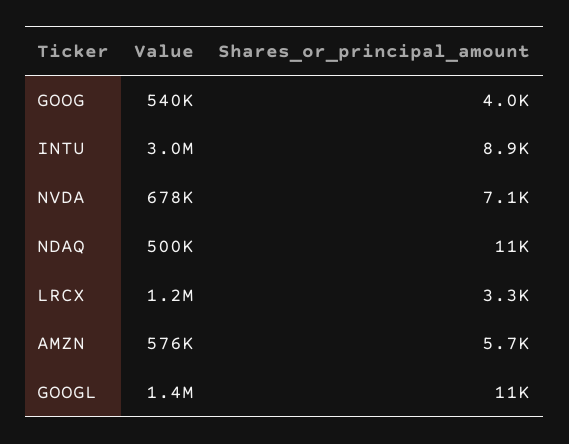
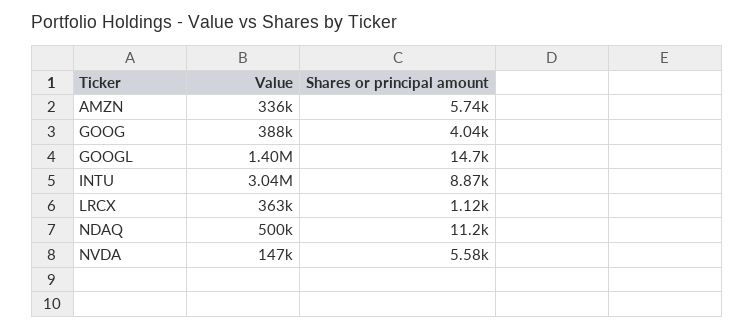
Value, GOOG: 540000 -> 388000
Value, NVDA: 678000 -> 147000
Shares_or_principal_amount, NVDA: 7100 -> 5580
Value, LRCX: 1200000 -> 363000
Shares_or_principal_amount, LRCX: 3300 -> 1120
Value, AMZN: 576000 -> 336000
Shares_or_principal_amount, GOOGL: 11000 -> 14700

